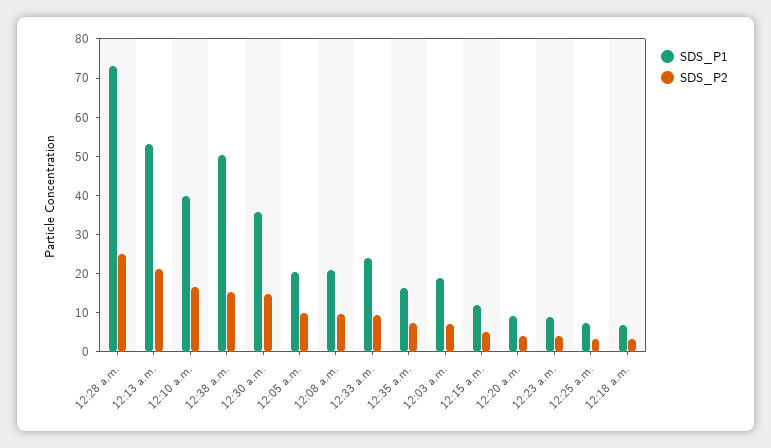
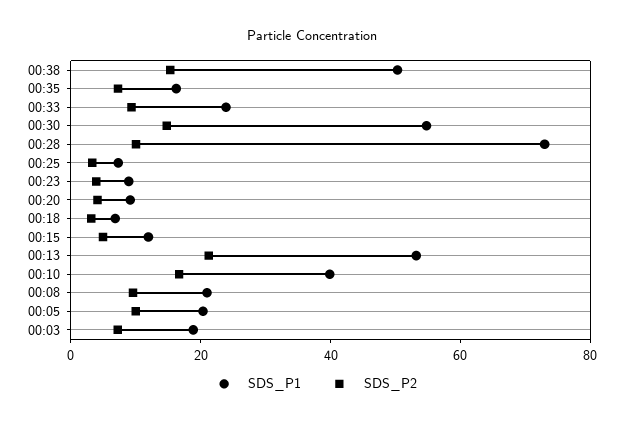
SDS_P2, 12:28 a.m.: 25 -> 10
SDS_P1, 12:30 a.m.: 35 -> 55

